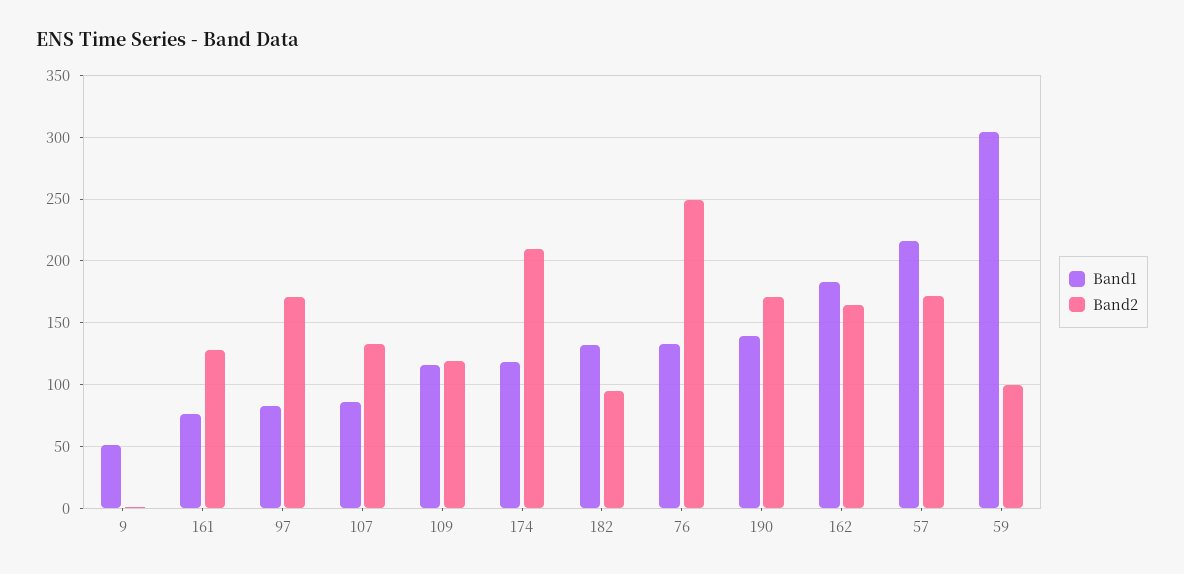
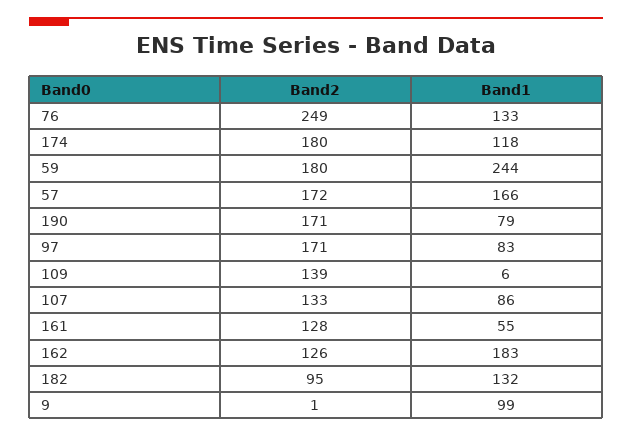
Band1, 9: 50 -> 99
Band1, 161: 75 -> 55
Band1, 109: 115 -> 6
Band2, 109: 120 -> 139
Band2, 174: 210 -> 180
Band1, 190: 140 -> 79
Band2, 162: 165 -> 126
Band1, 57: 215 -> 166
Band1, 59: 305 -> 244
Band2, 59: 100 -> 180

